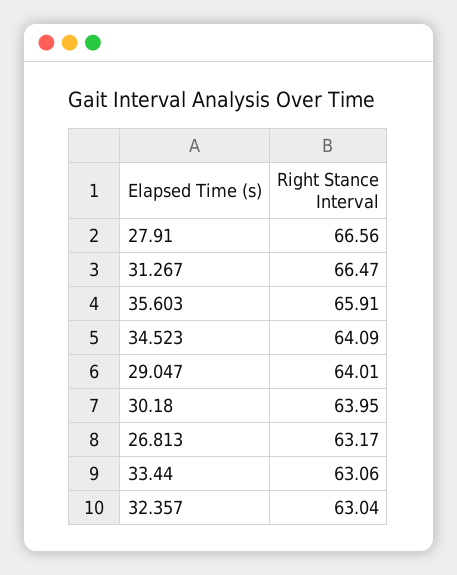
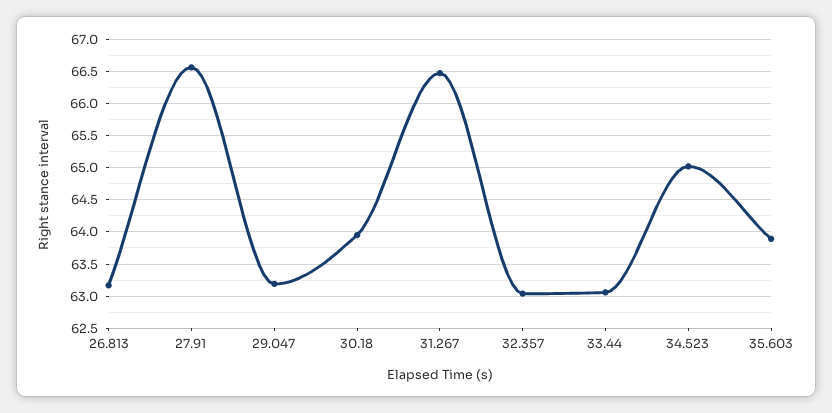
35.603: 65.91 -> 63.9
34.523: 64.09 -> 65
29.047: 64.01 -> 63.2

